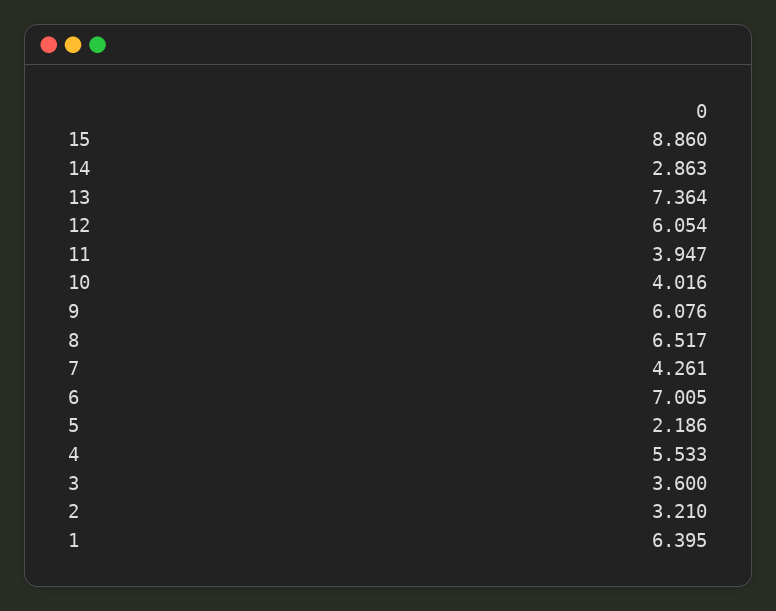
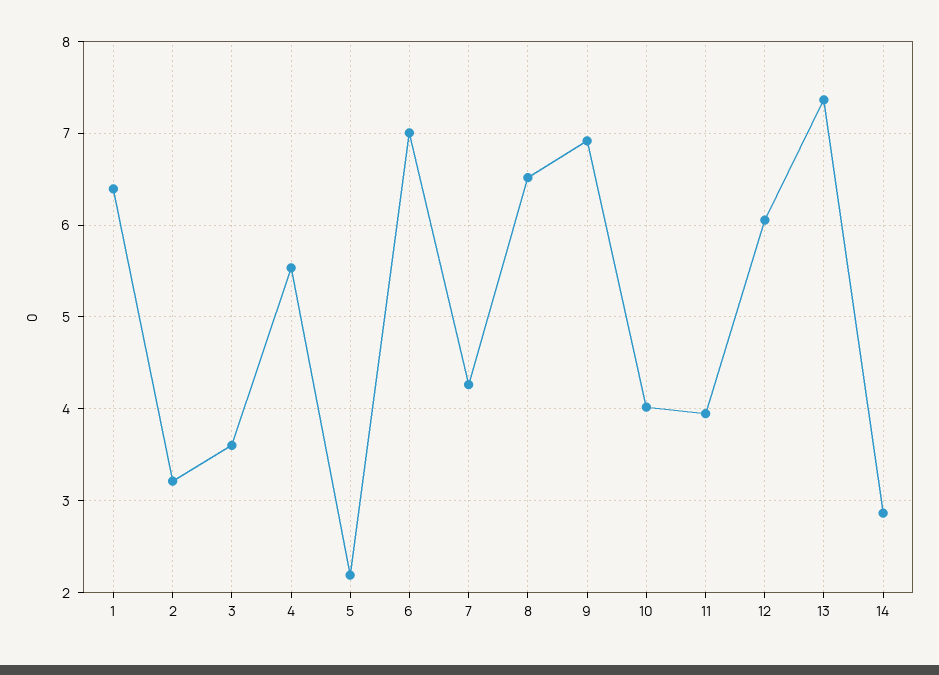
15: 8.86 -> none
9: 6.076 -> 6.9

